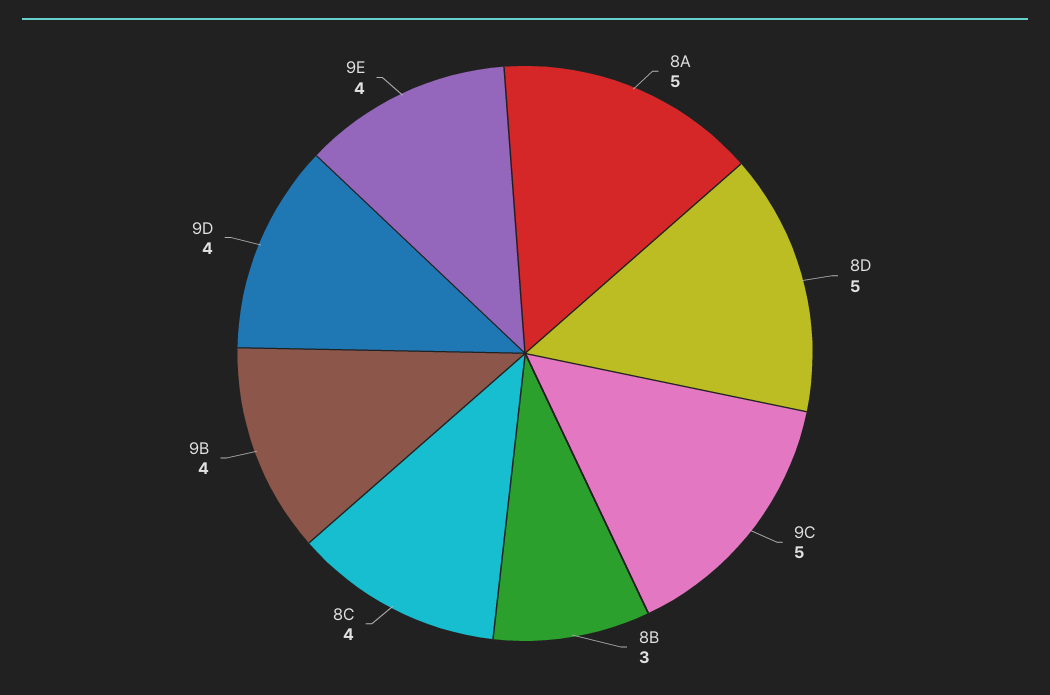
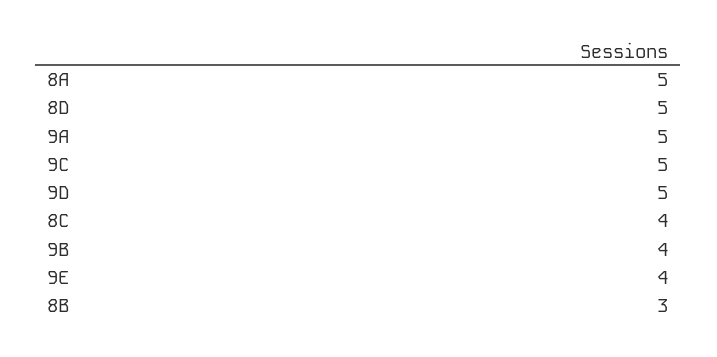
9D: 4 -> 5
9A: none -> 5

